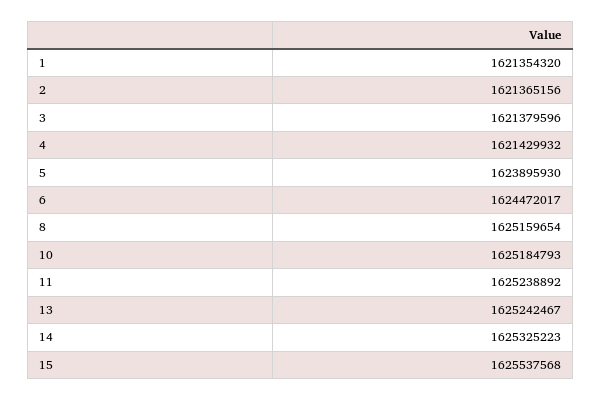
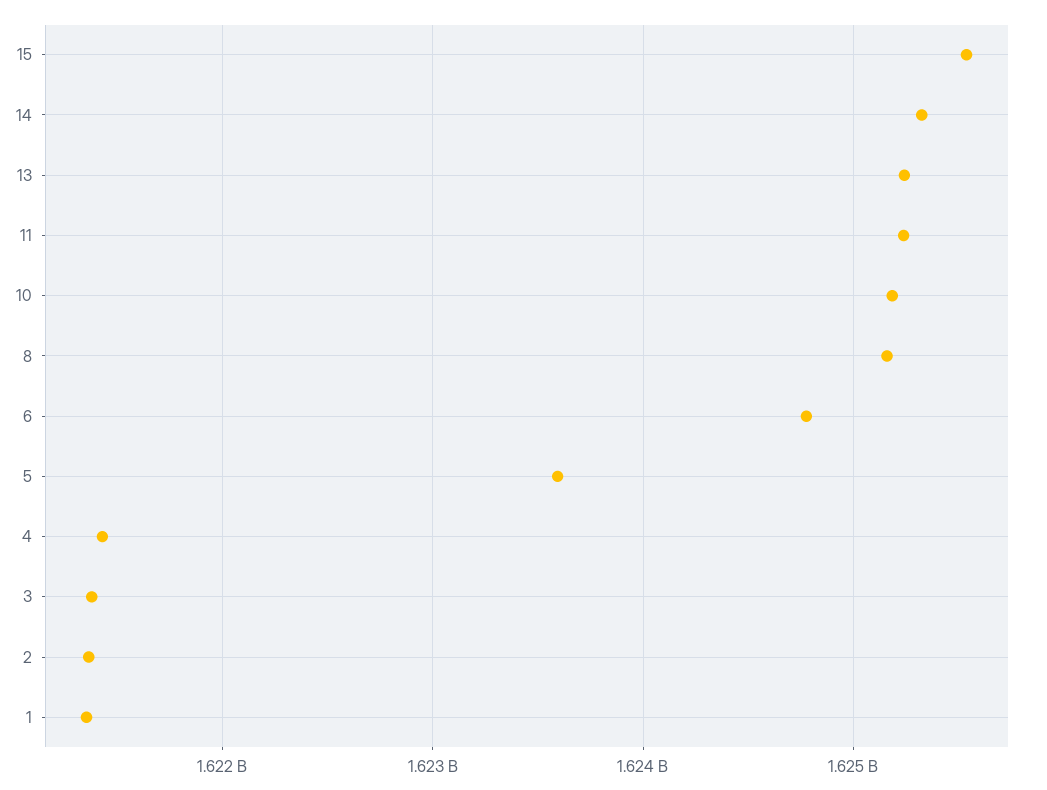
5: 1623895930 -> 1623600000
6: 1624472017 -> 1624800000

